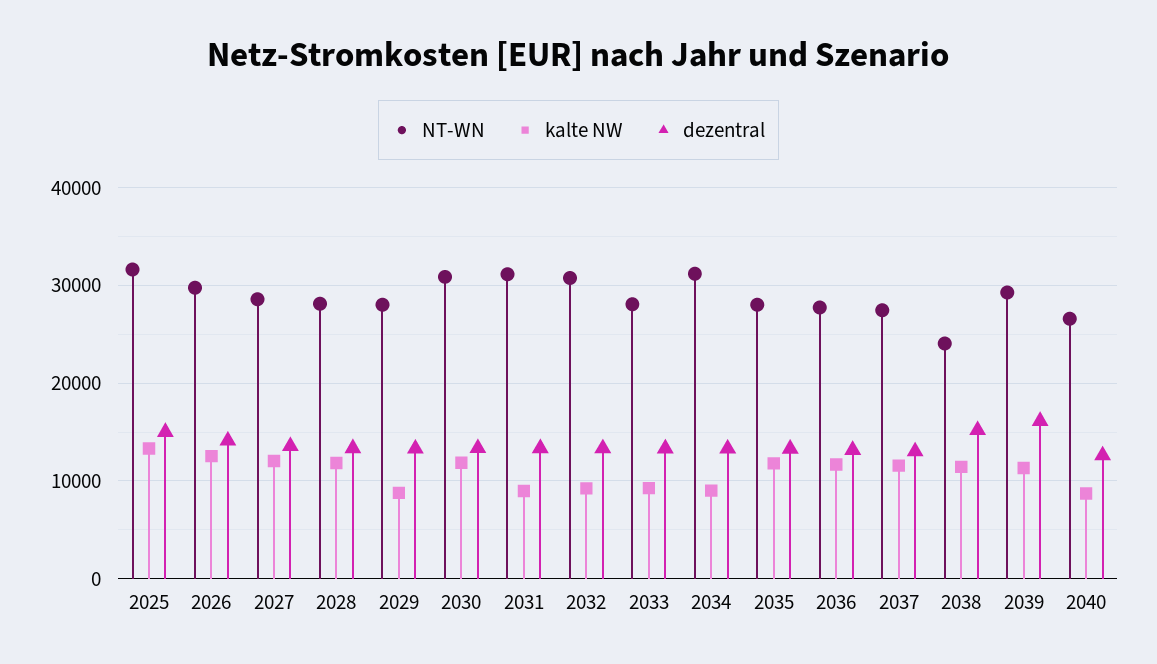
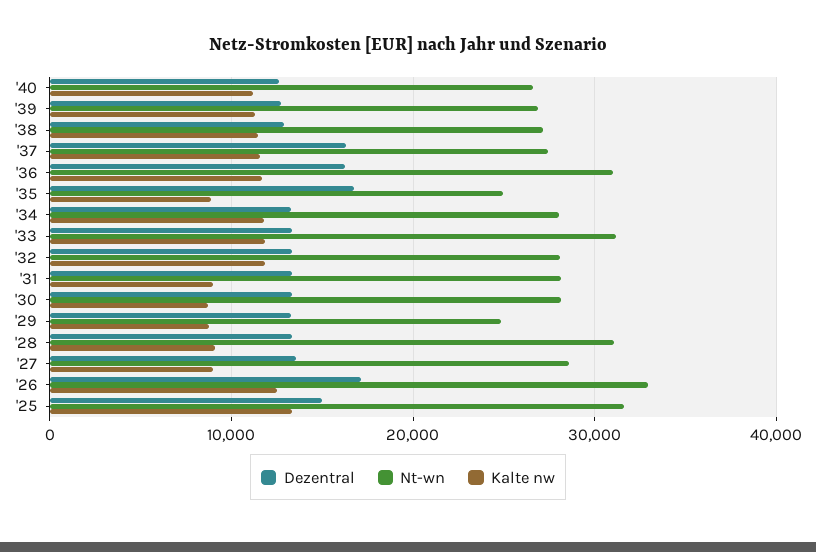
NT-WN, 2026: 30000 -> 33000
dezentral, 2026: 14000 -> 17000
kalte NW, 2027: 12000 -> 9000
NT-WN, 2028: 28000 -> 31000
kalte NW, 2028: 12000 -> 9000
NT-WN, 2029: 28000 -> 25000
NT-WN, 2030: 31000 -> 28000
kalte NW, 2030: 12000 -> 9000
NT-WN, 2031: 31000 -> 28000
NT-WN, 2032: 31000 -> 28000
kalte NW, 2032: 9000 -> 12000
NT-WN, 2033: 28000 -> 31000
kalte NW, 2033: 9000 -> 12000
NT-WN, 2034: 31000 -> 28000
kalte NW, 2034: 9000 -> 12000
NT-WN, 2035: 28000 -> 25000
kalte NW, 2035: 12000 -> 9000
dezentral, 2035: 13000 -> 17000
NT-WN, 2036: 28000 -> 31000
dezentral, 2036: 13000 -> 16000
dezentral, 2037: 13000 -> 16000
NT-WN, 2038: 24000 -> 27000
dezentral, 2038: 15000 -> 13000
NT-WN, 2039: 29000 -> 27000
dezentral, 2039: 16000 -> 13000
kalte NW, 2040: 9000 -> 11000

